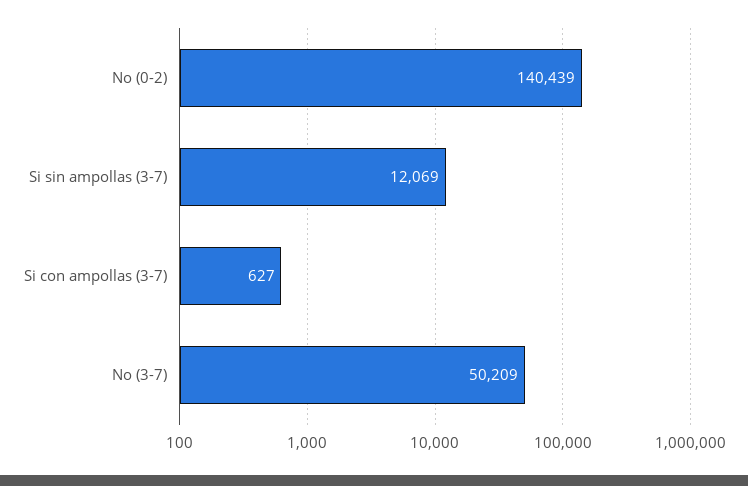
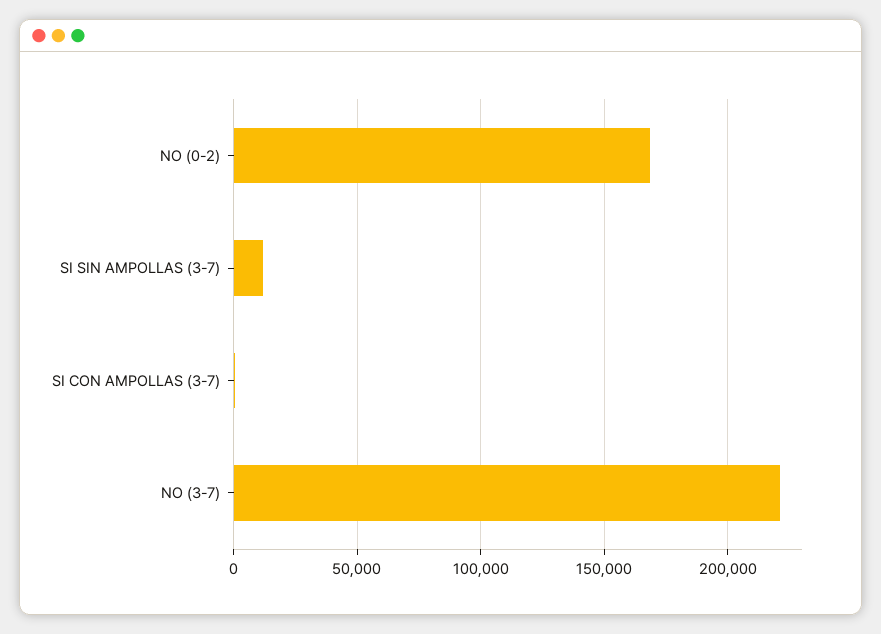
No (0-2): 140439 -> 170000
No (3-7): 50209 -> 220000

